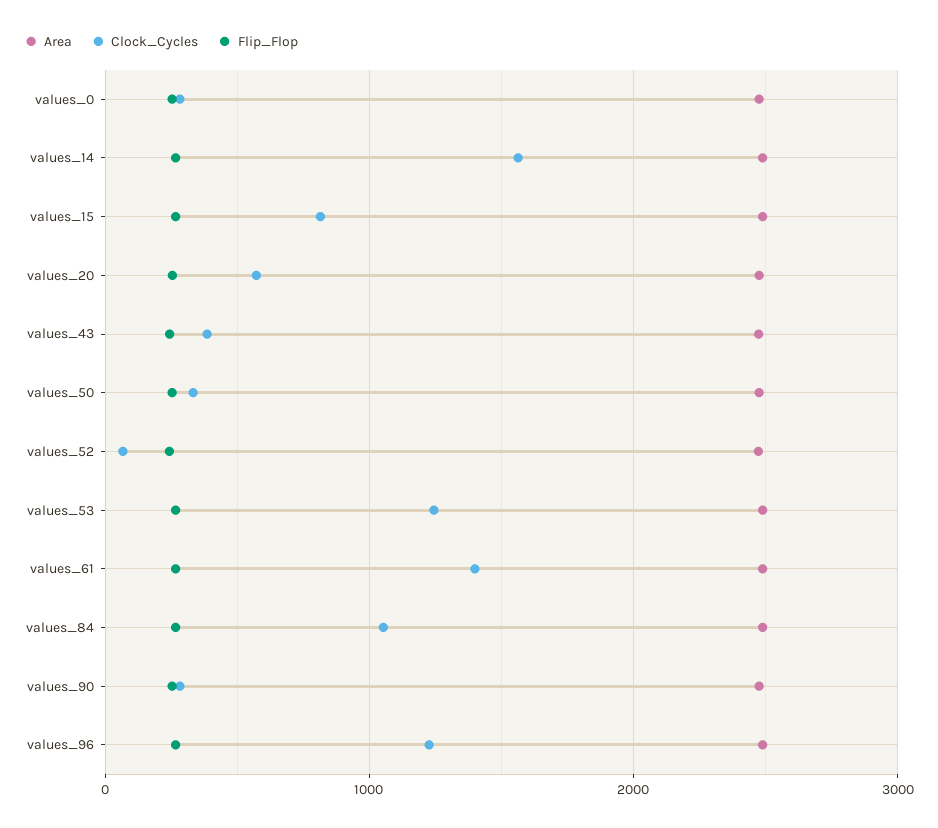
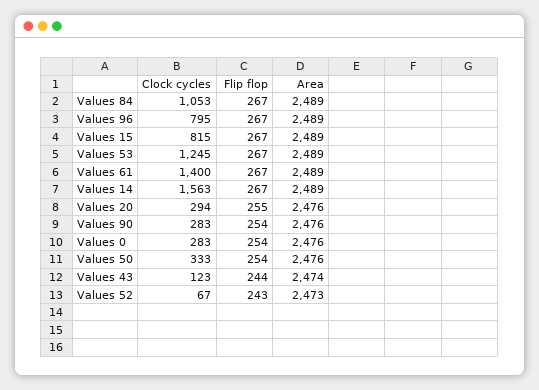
Clock_Cycles, values_20: 600 -> 294
Clock_Cycles, values_43: 400 -> 123
Clock_Cycles, values_96: 1200 -> 795

